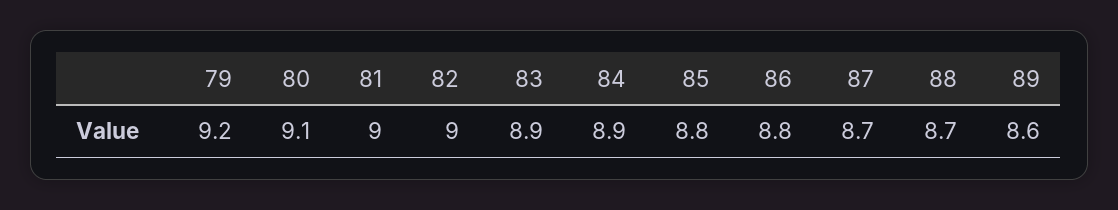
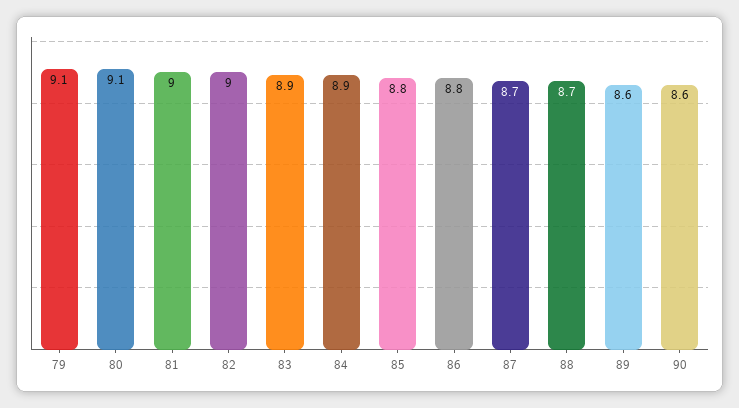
79: 9.2 -> 9.1
90: none -> 8.6

